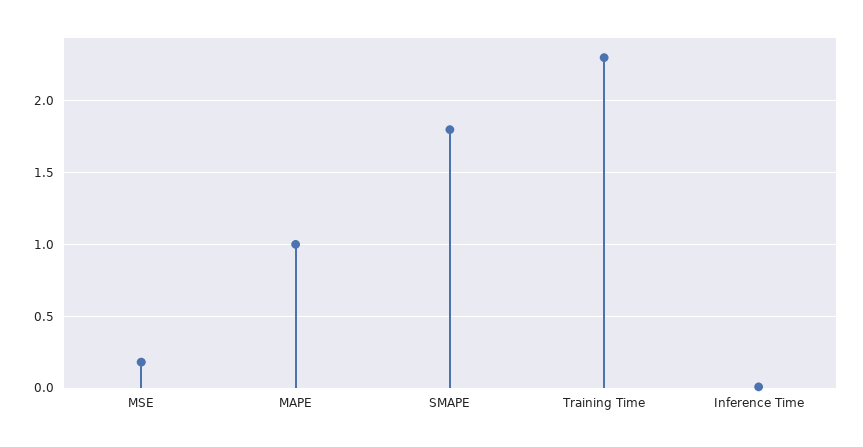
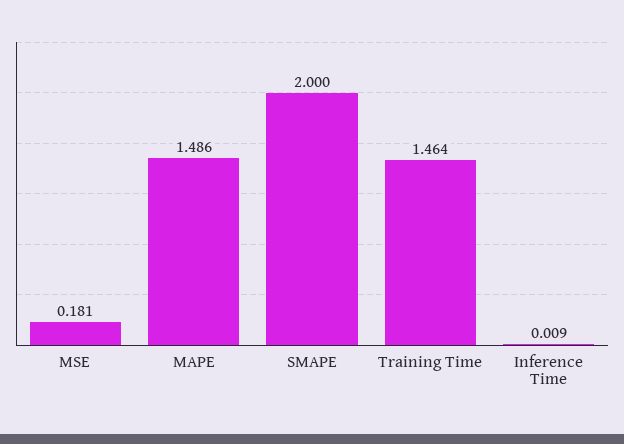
MAPE: 1 -> 1.486
SMAPE: 1.8 -> 2
Training Time: 2.3 -> 1.464

